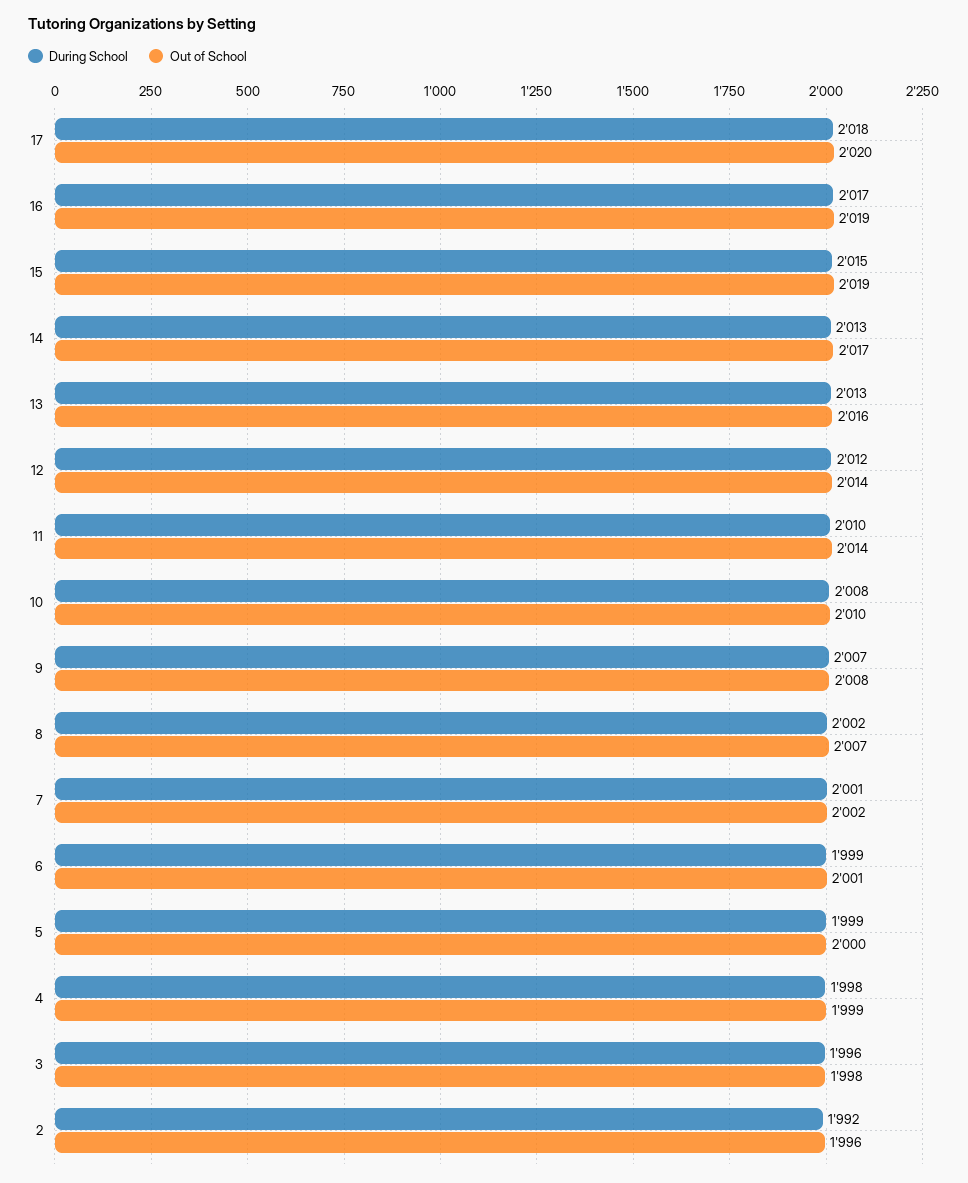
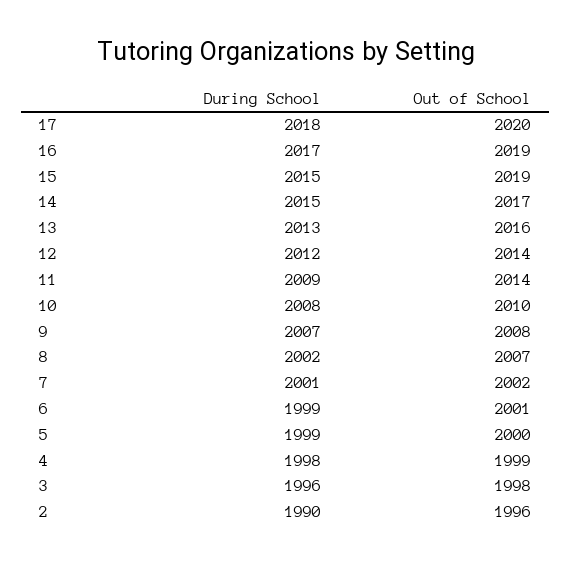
During School, 14: 2013 -> 2015
During School, 11: 2010 -> 2009
During School, 2: 1992 -> 1990

